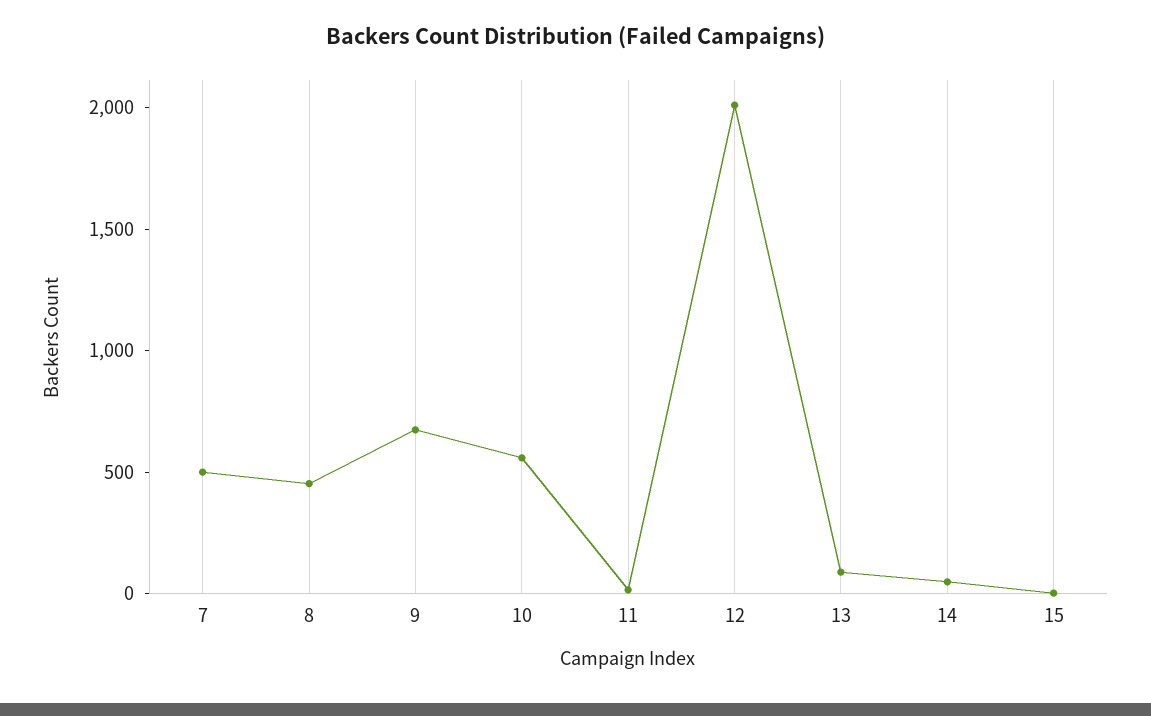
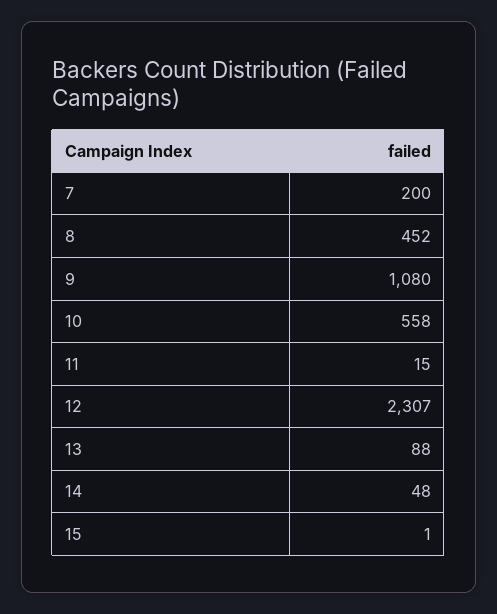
7: 500 -> 200
9: 700 -> 1080
12: 2000 -> 2307

